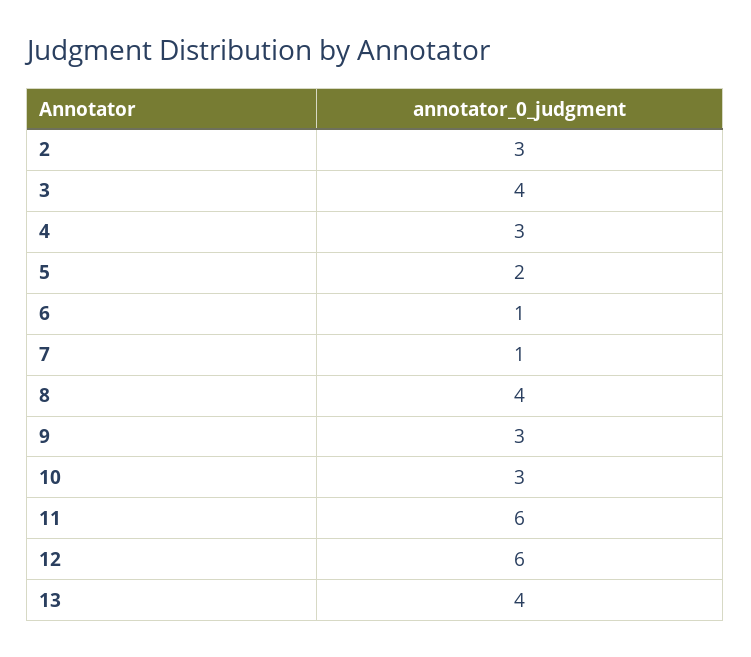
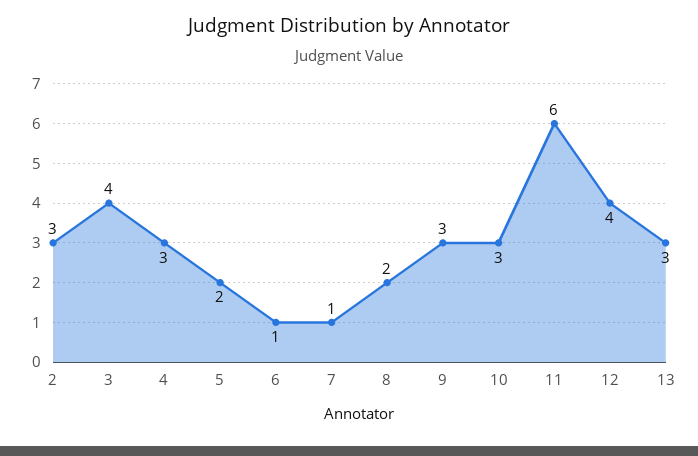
8: 4 -> 2
12: 6 -> 4
13: 4 -> 3

